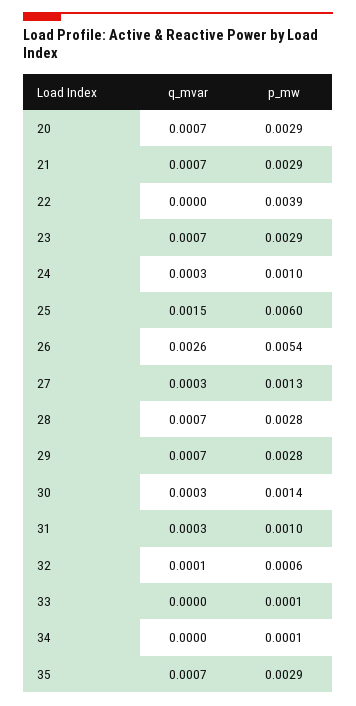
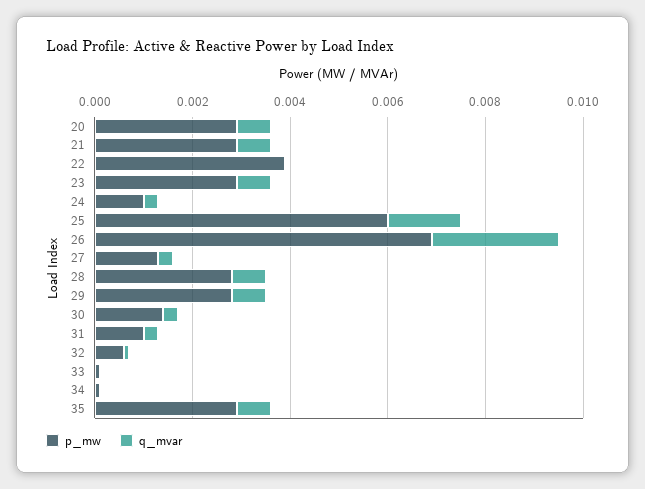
p_mw, 26: 0.0054 -> 0.007

